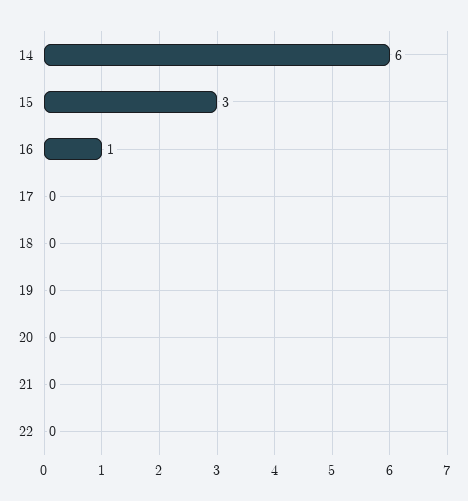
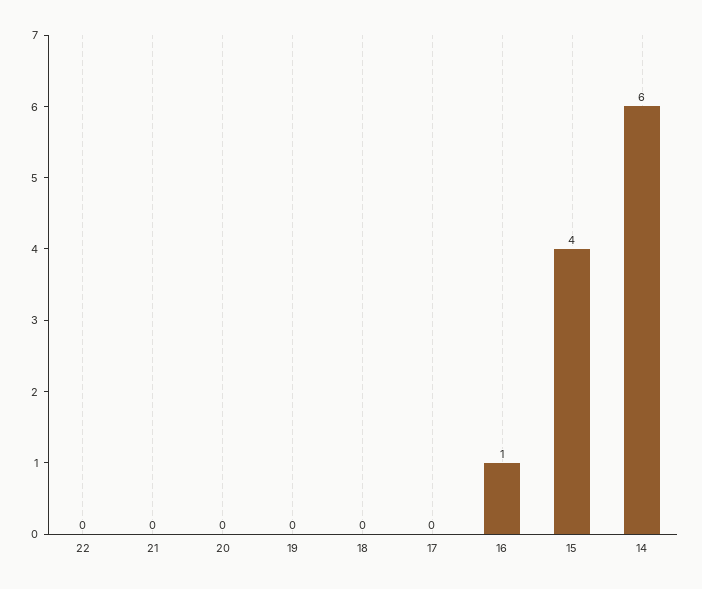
15: 3 -> 4

